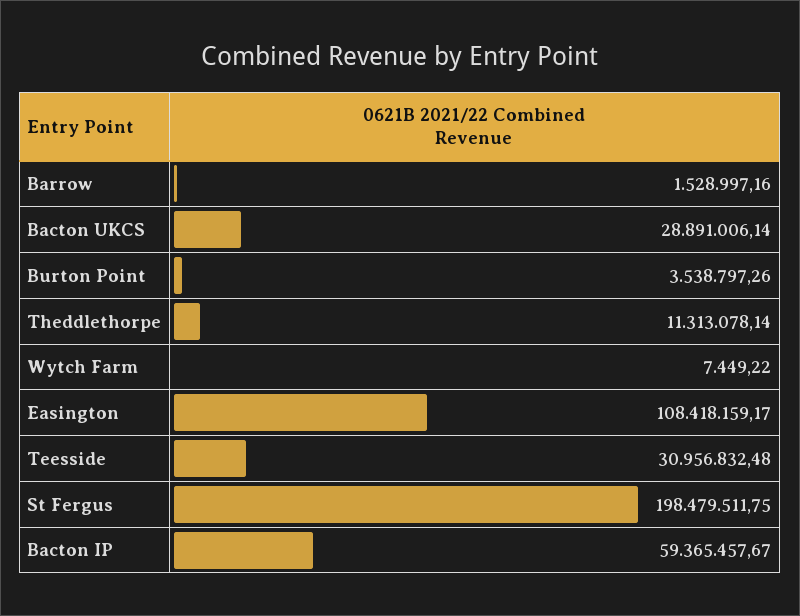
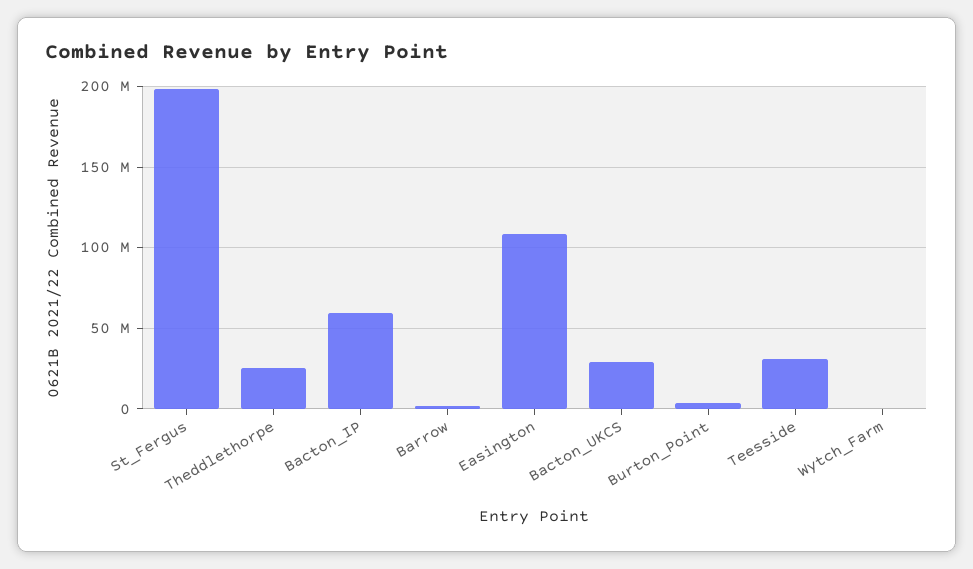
Theddlethorpe: 11313078.14 -> 25000000

